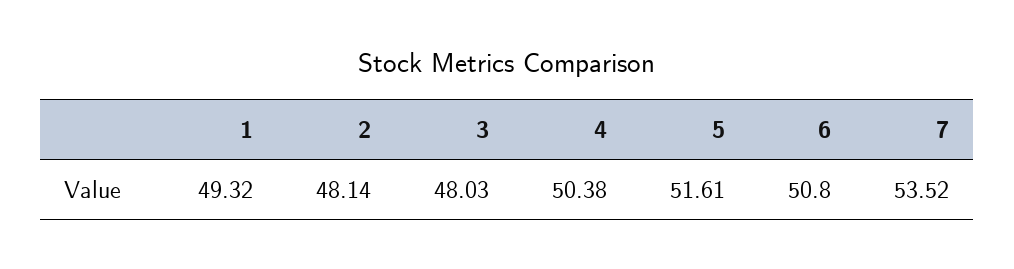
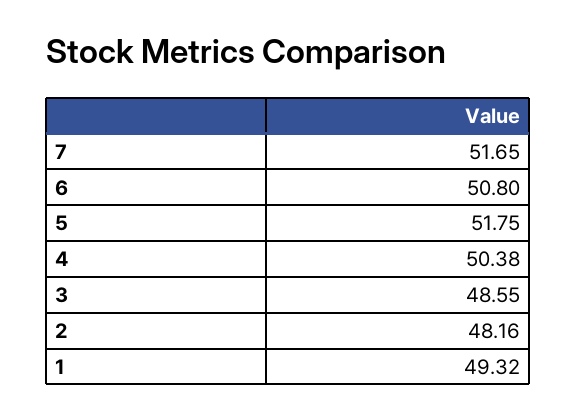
2: 48.14 -> 48.16
3: 48.03 -> 48.55
5: 51.61 -> 51.75
7: 53.52 -> 51.65

